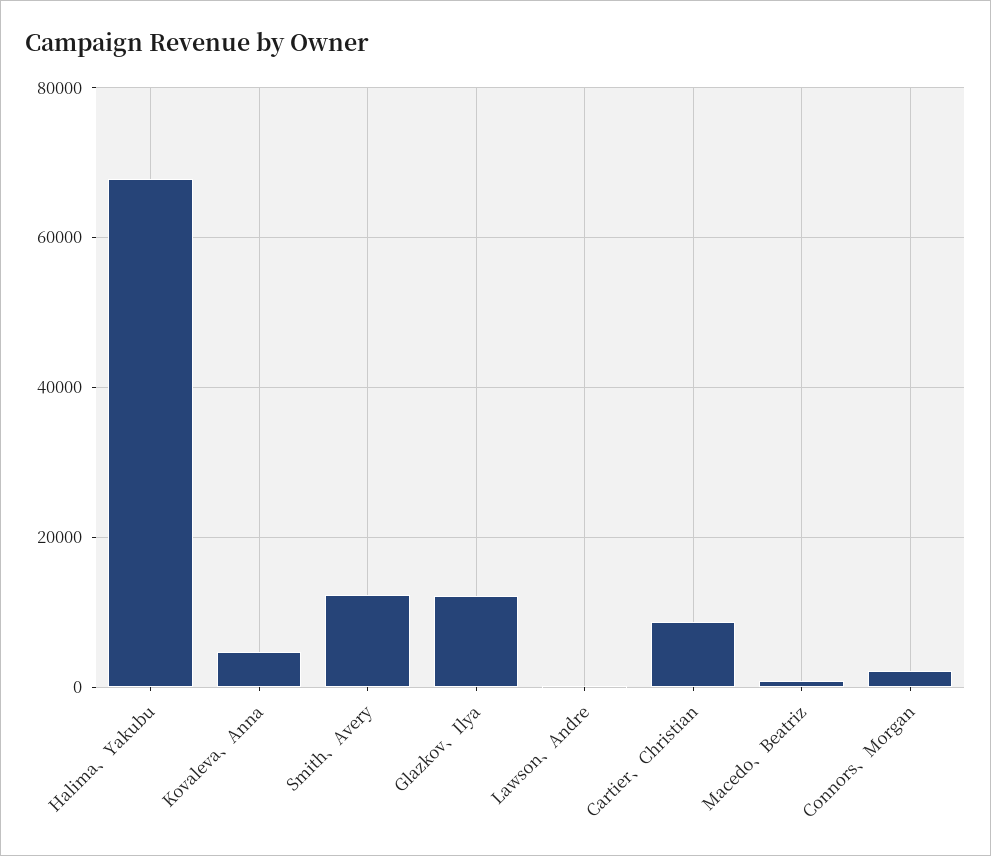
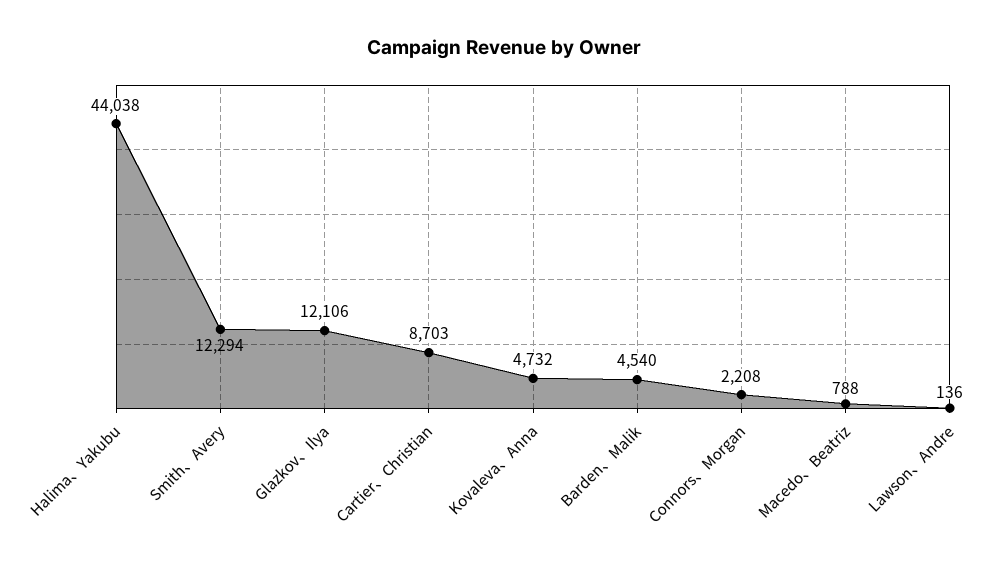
Halima、Yakubu: 68000 -> 44038
Barden、Malik: none -> 4540

